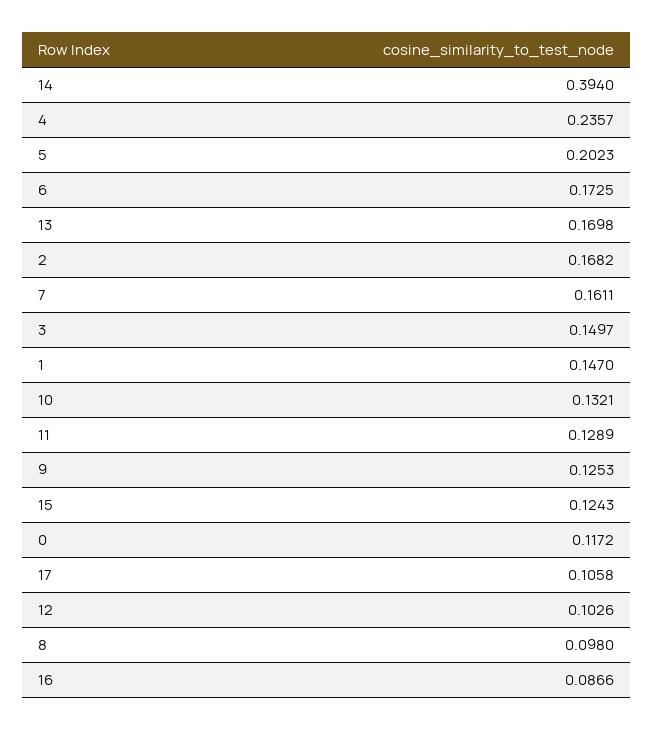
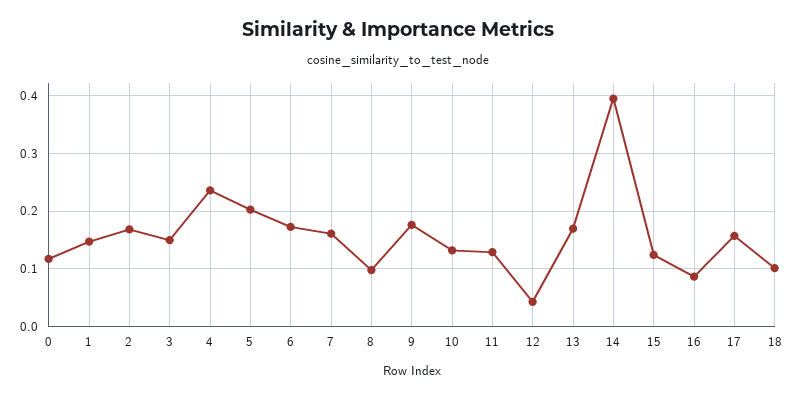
9: 0.1253 -> 0.18
17: 0.1058 -> 0.16
12: 0.1026 -> 0.04
18: none -> 0.1

